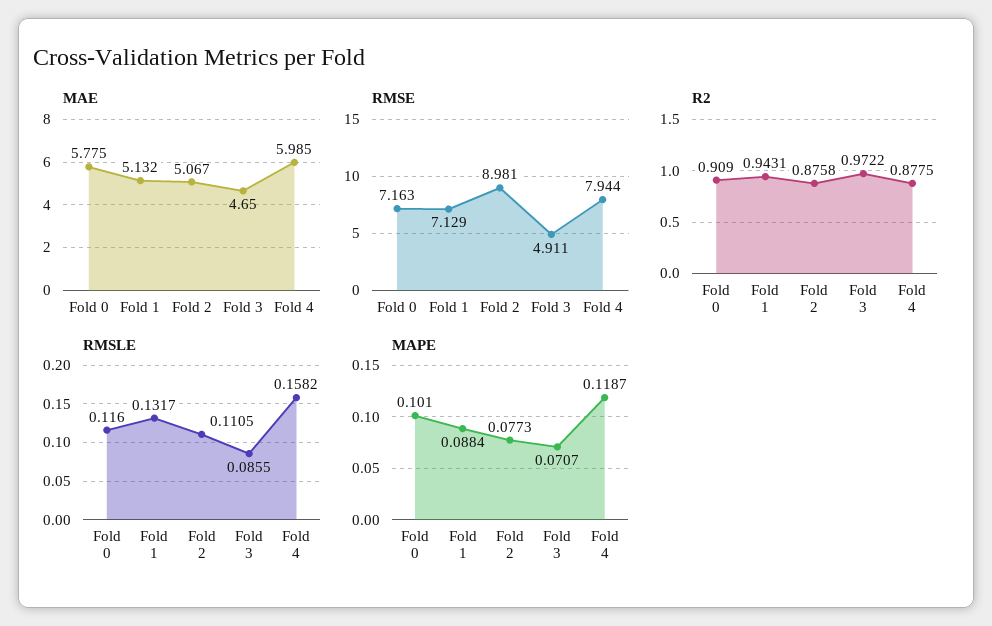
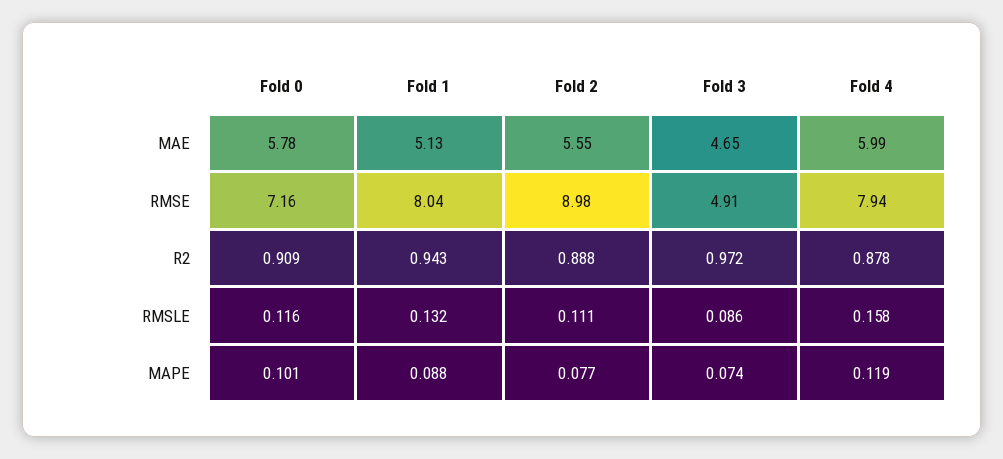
MAE, Fold 2: 5.067 -> 5.55
RMSE, Fold 1: 7.129 -> 8.04
R2, Fold 2: 0.8758 -> 0.888
MAPE, Fold 3: 0.0707 -> 0.074

